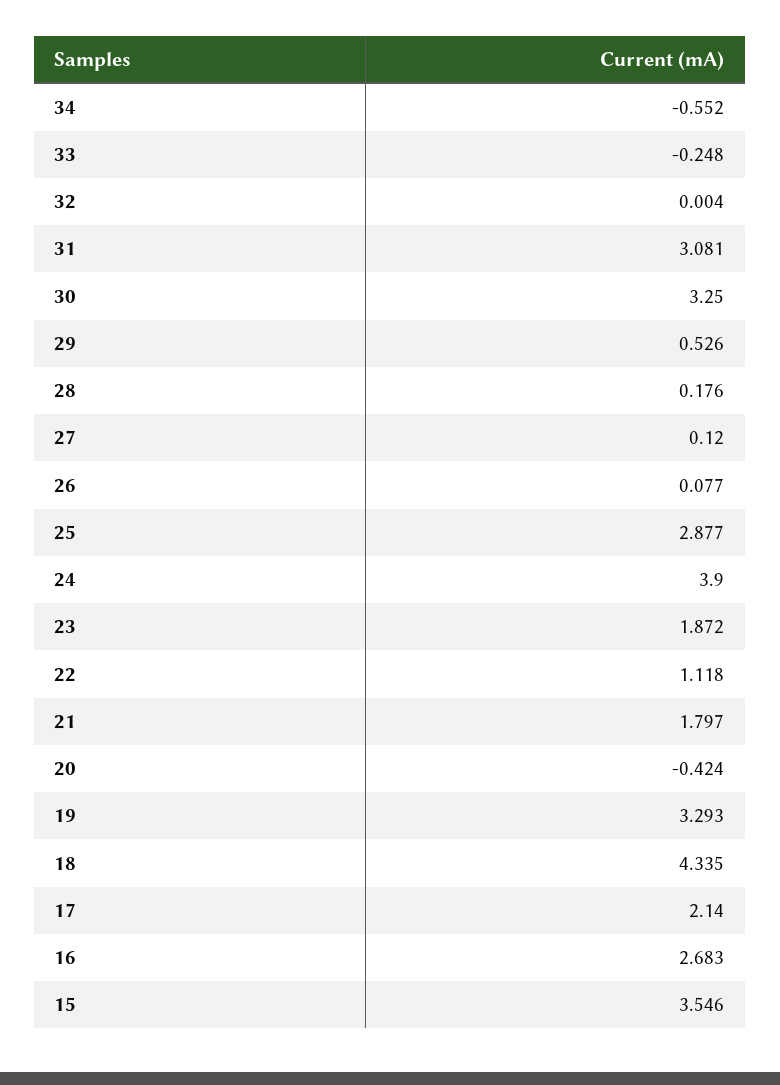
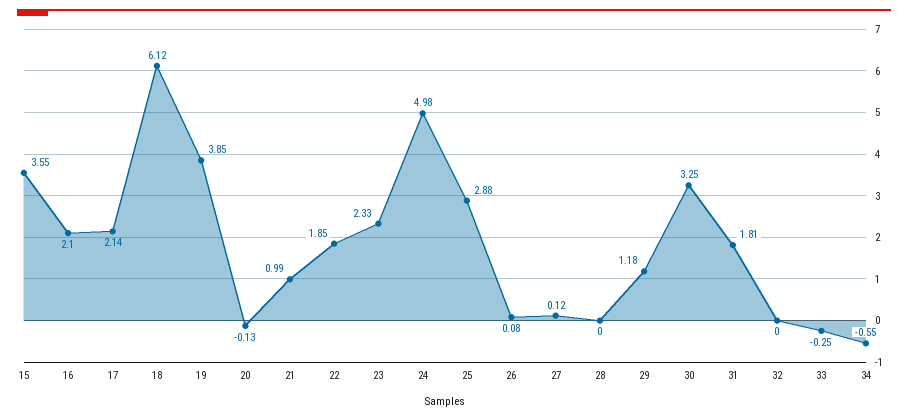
31: 3.081 -> 1.81
29: 0.526 -> 1.18
28: 0.176 -> 0
24: 3.9 -> 4.98
23: 1.872 -> 2.33
22: 1.118 -> 1.85
21: 1.797 -> 0.99
20: -0.424 -> -0.13
19: 3.293 -> 3.85
18: 4.335 -> 6.12
16: 2.683 -> 2.1

